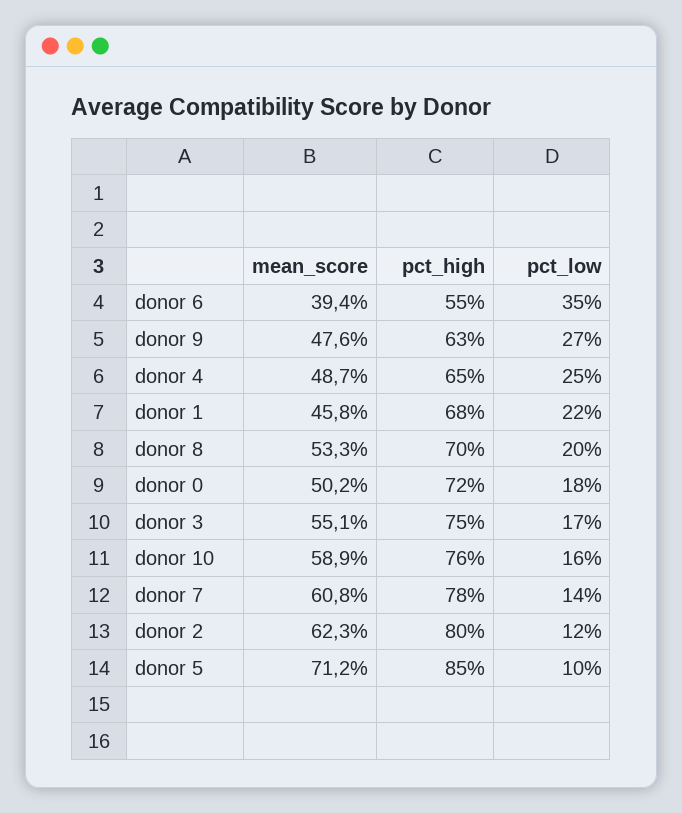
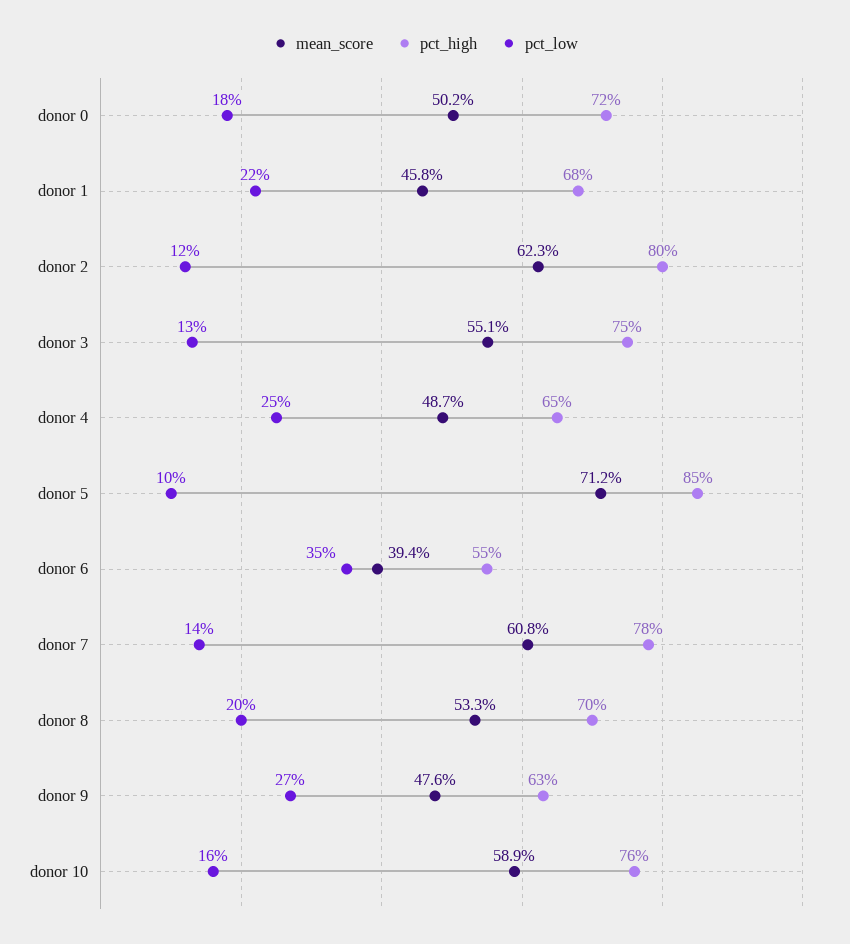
pct_low, donor 3: 17 -> 13

